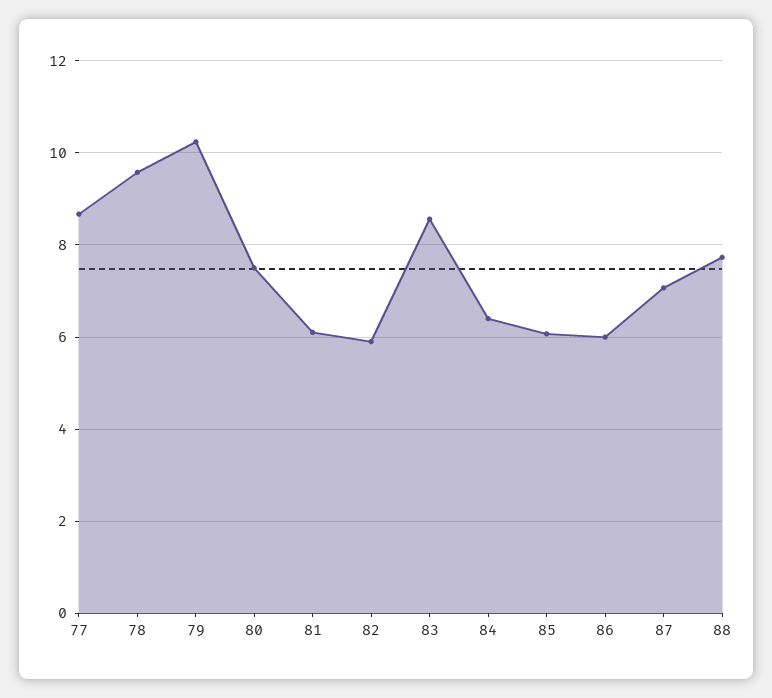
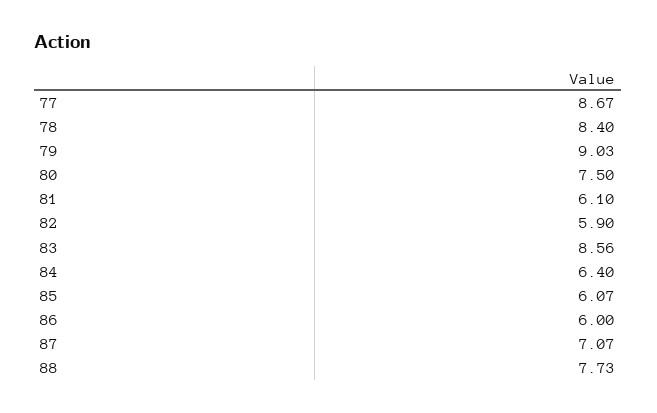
78: 9.6 -> 8.4
79: 10.2 -> 9.03

